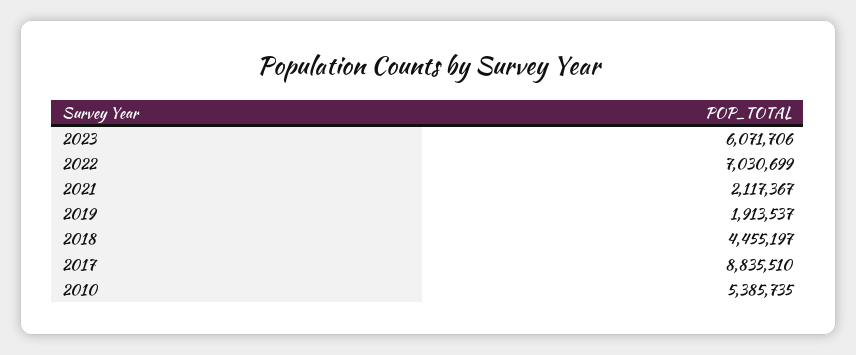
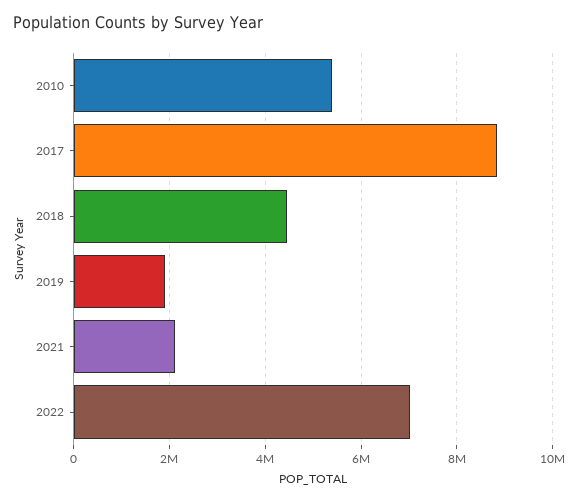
2023: 6071706 -> none

